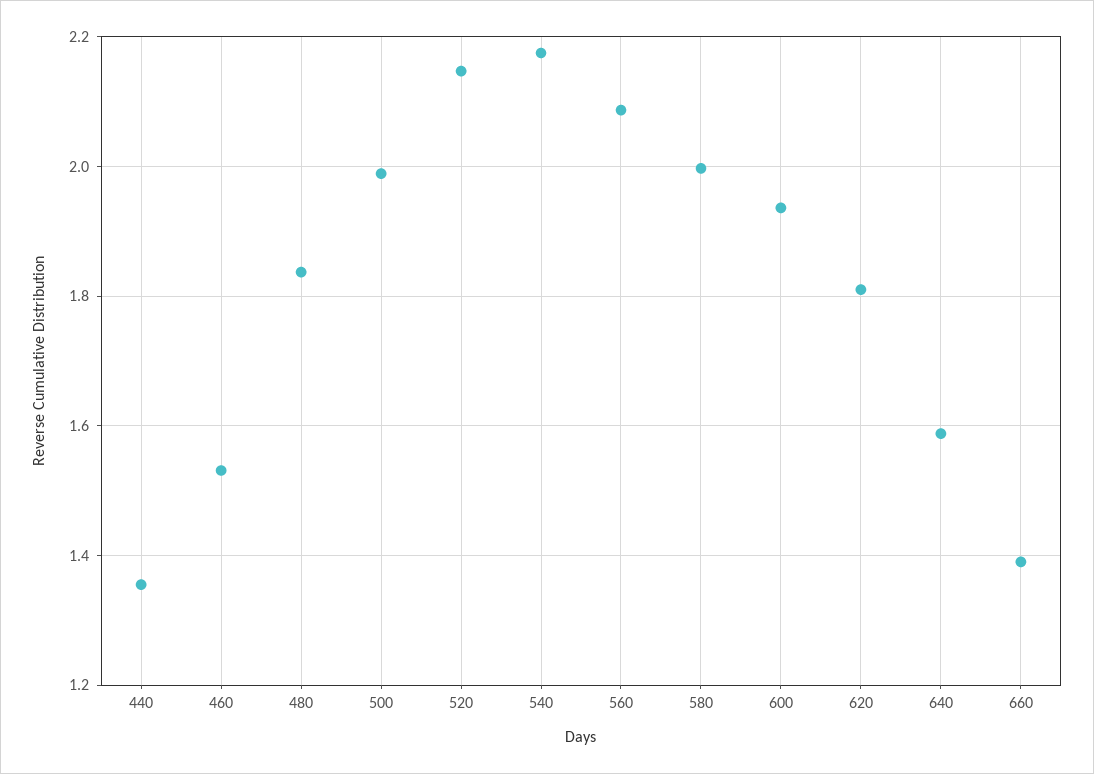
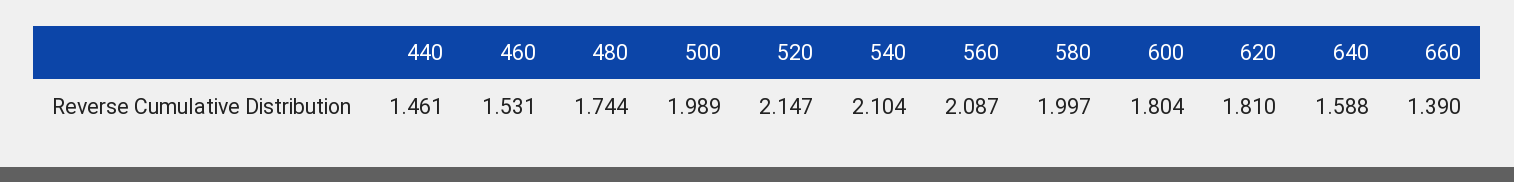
440: 1.36 -> 1.461
480: 1.84 -> 1.744
540: 2.18 -> 2.104
600: 1.94 -> 1.804

